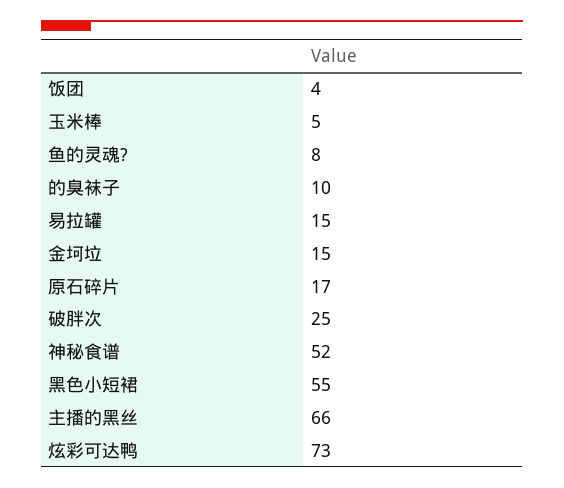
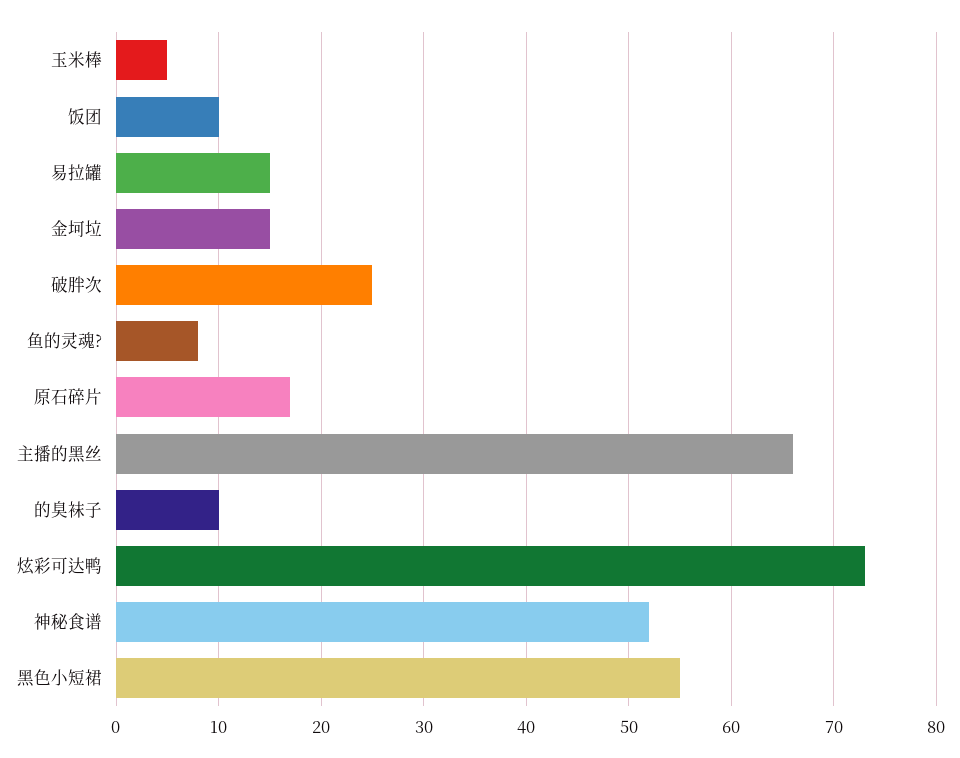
饭团: 4 -> 10

